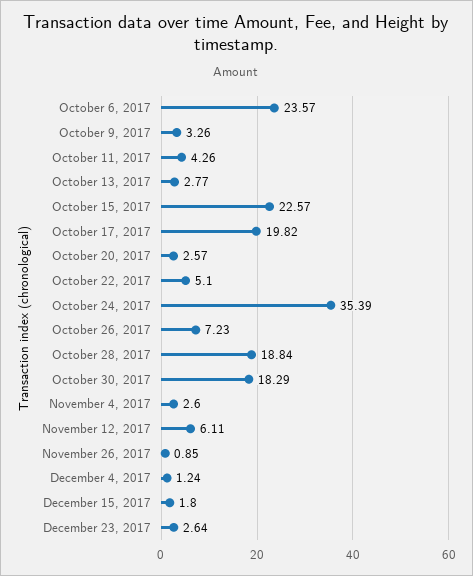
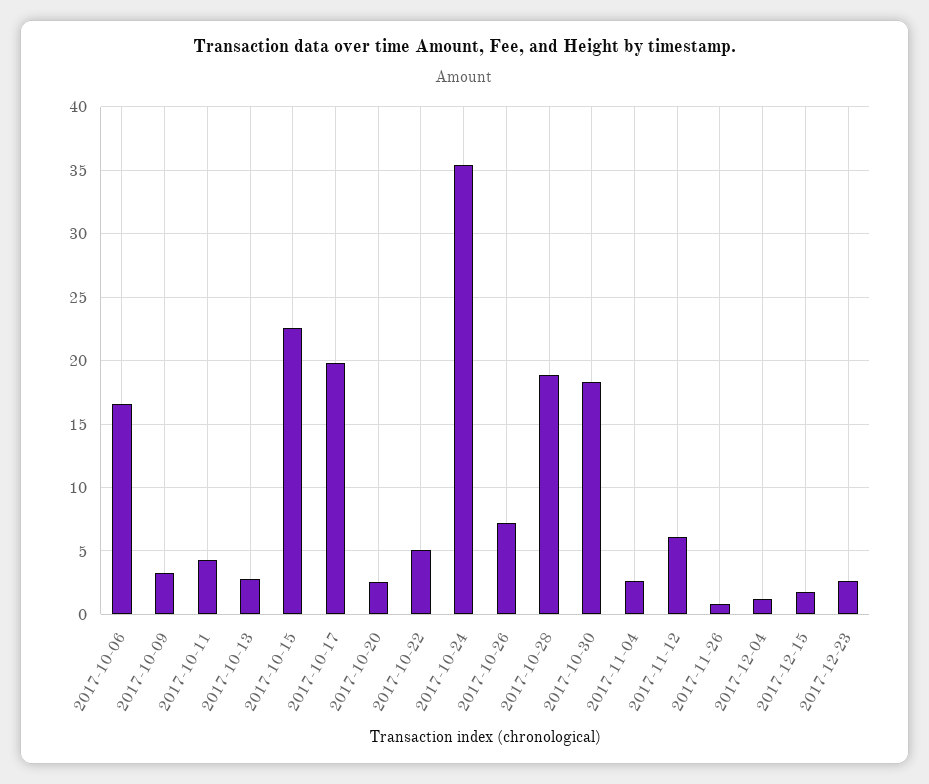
October 6, 2017: 23.57 -> 16.5

